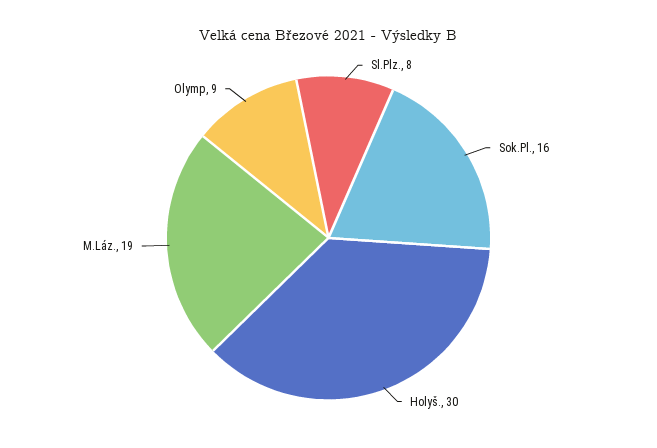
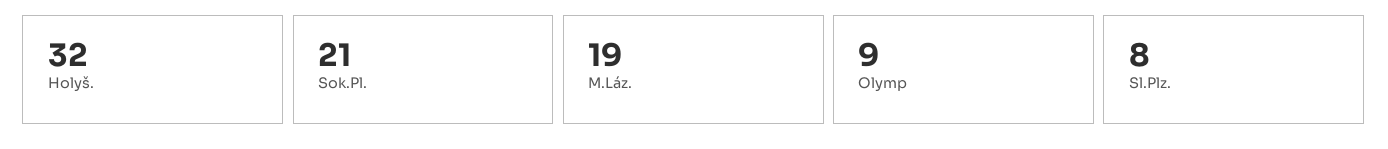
Sok.Pl.: 16 -> 21
Holyš.: 30 -> 32

